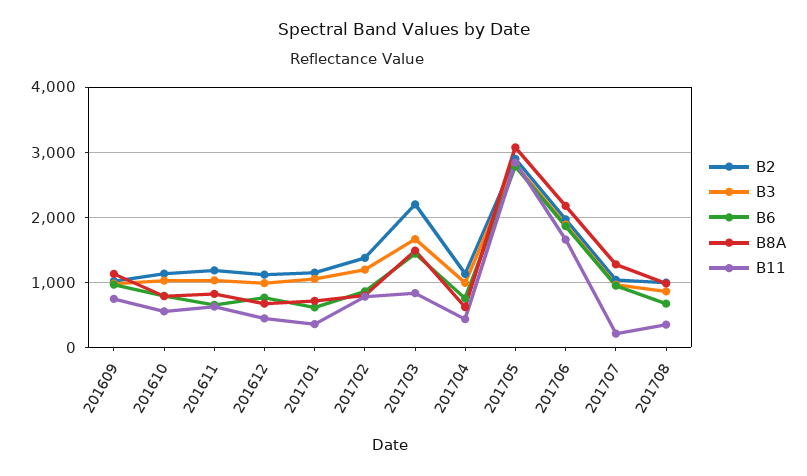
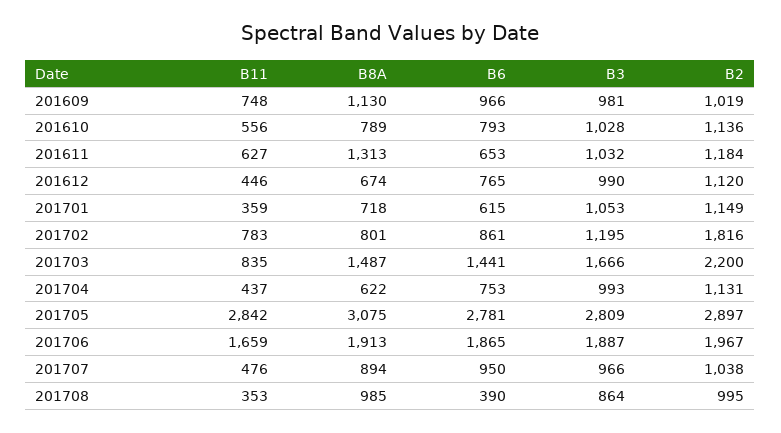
B8A, 201611: 800 -> 1313
B2, 201702: 1400 -> 1816
B8A, 201706: 2200 -> 1913
B8A, 201707: 1300 -> 894
B11, 201707: 200 -> 476
B6, 201708: 700 -> 390

